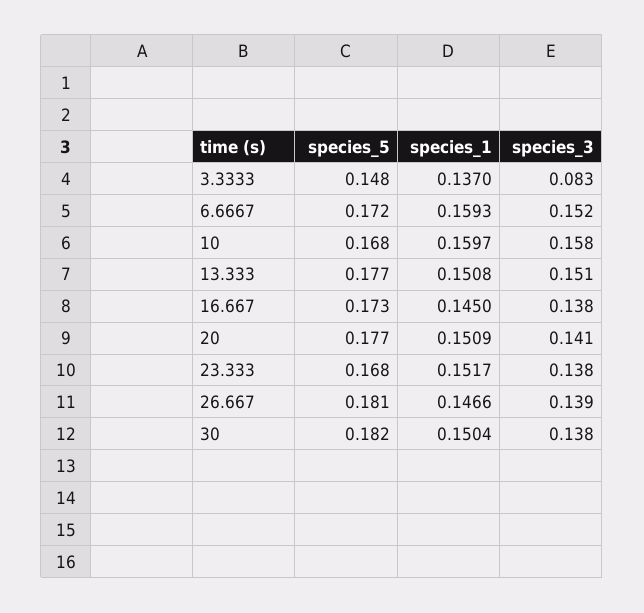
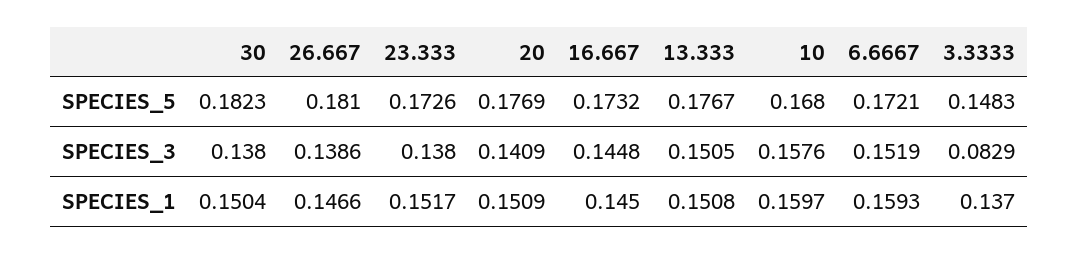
species_3, 16.667: 0.138 -> 0.1448
species_5, 23.333: 0.168 -> 0.1726

